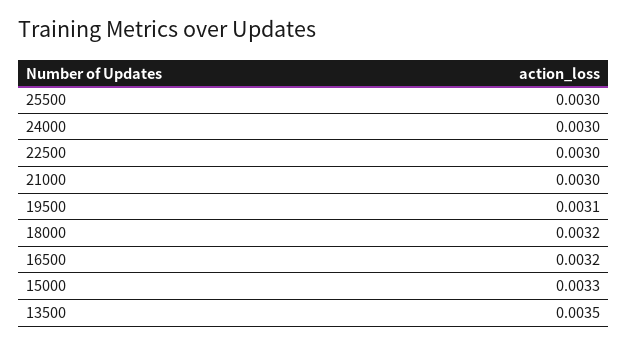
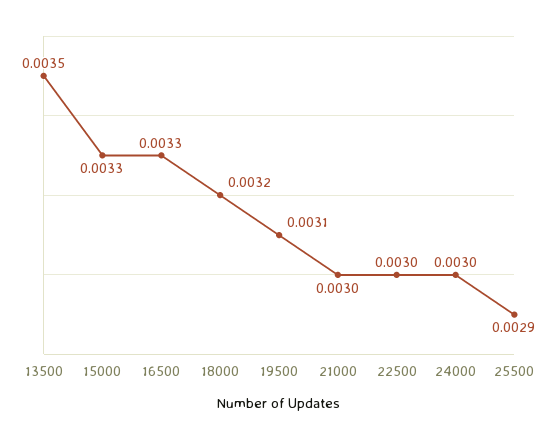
25500: 0.003 -> 0.0029
16500: 0.0032 -> 0.0033

